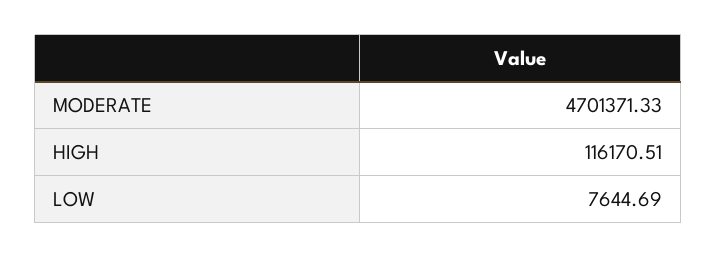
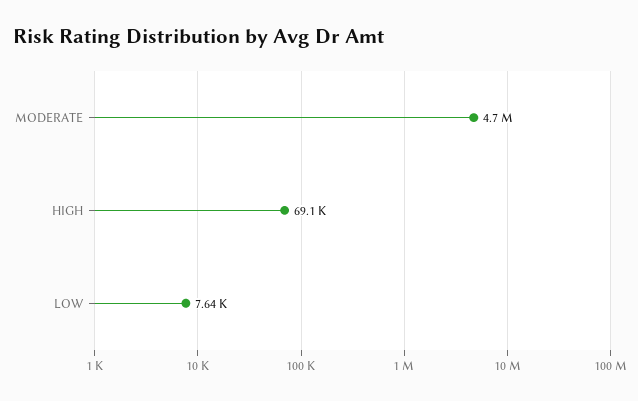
HIGH: 116170.51 -> 69100

